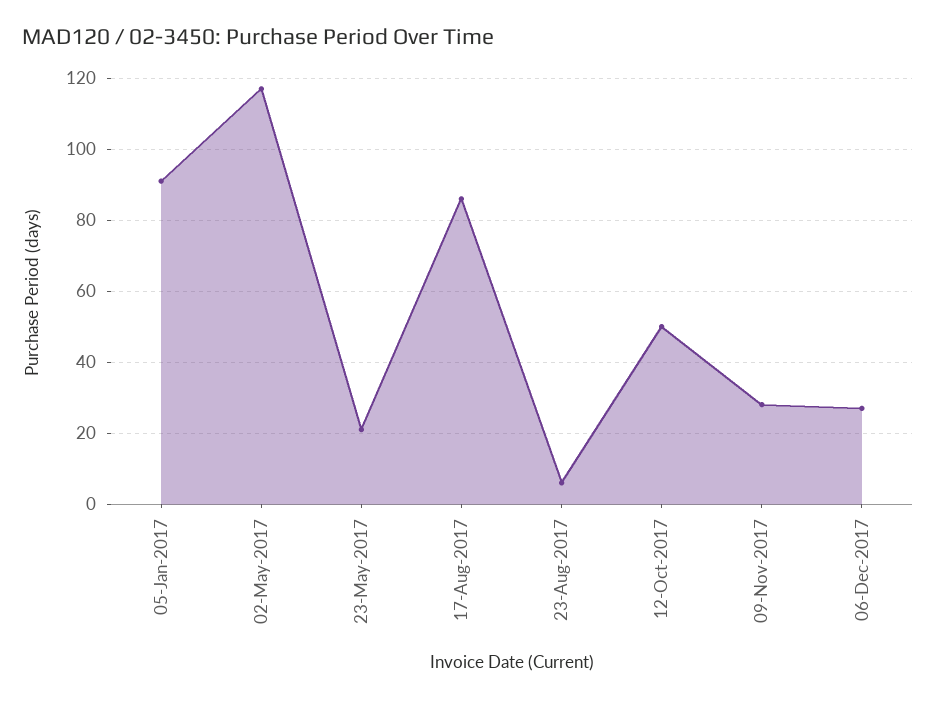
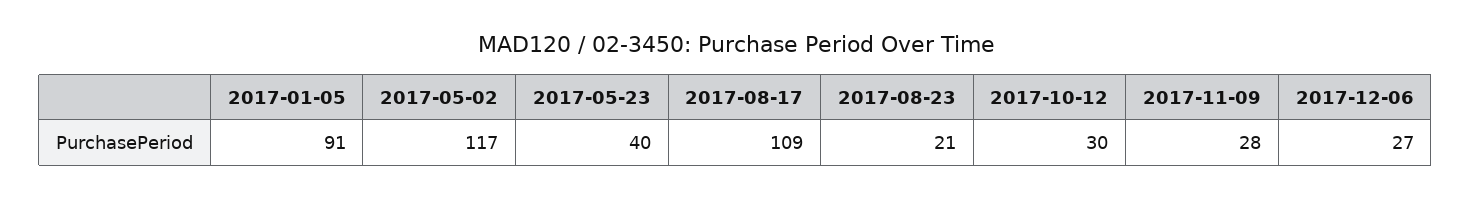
23-May-2017: 20 -> 40
17-Aug-2017: 85 -> 109
23-Aug-2017: 5 -> 21
12-Oct-2017: 50 -> 30

